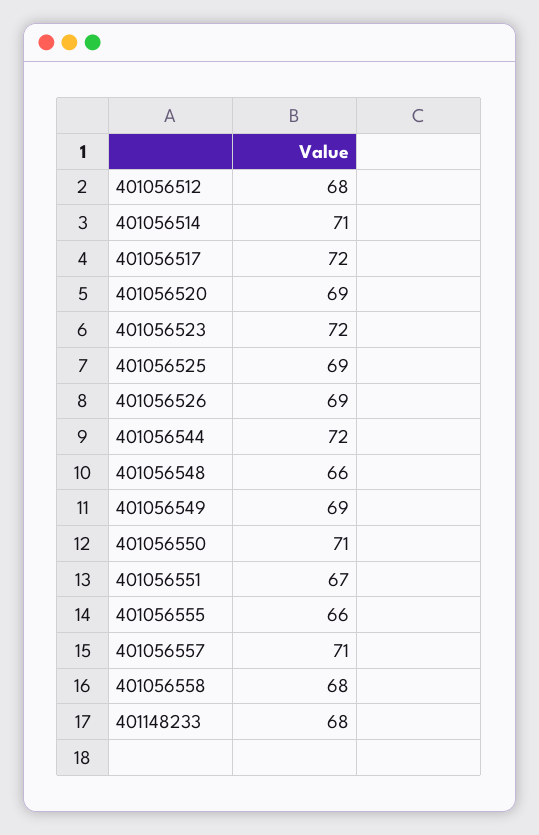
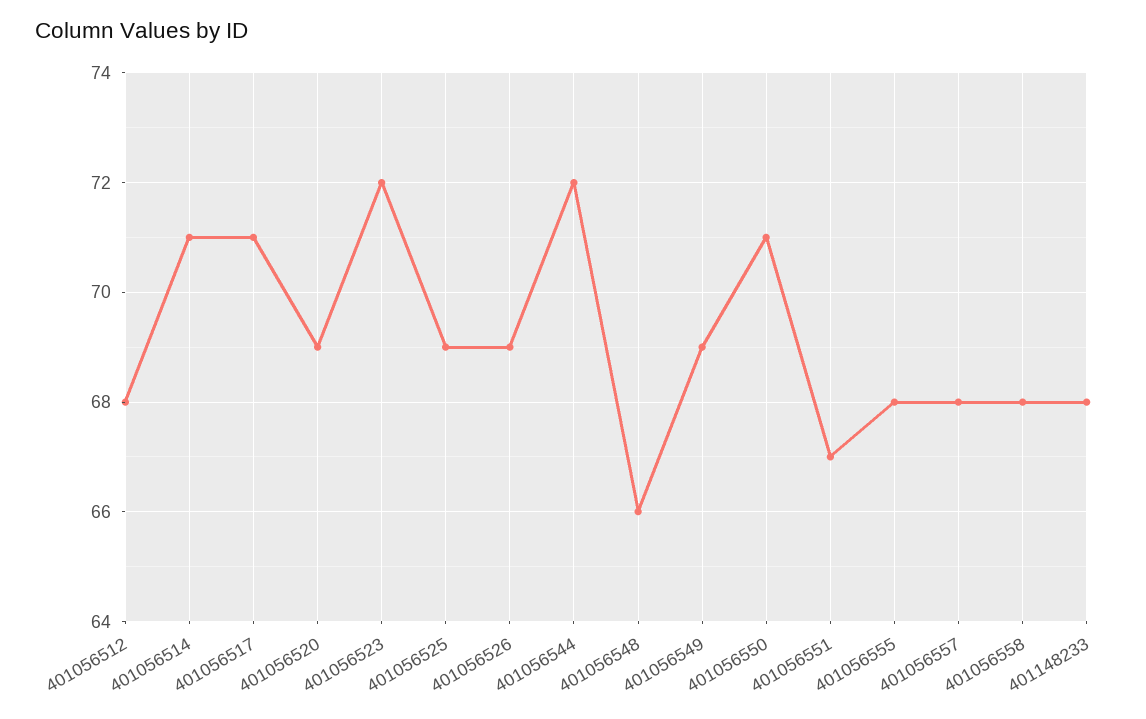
401056517: 72 -> 71
401056555: 66 -> 68
401056557: 71 -> 68

